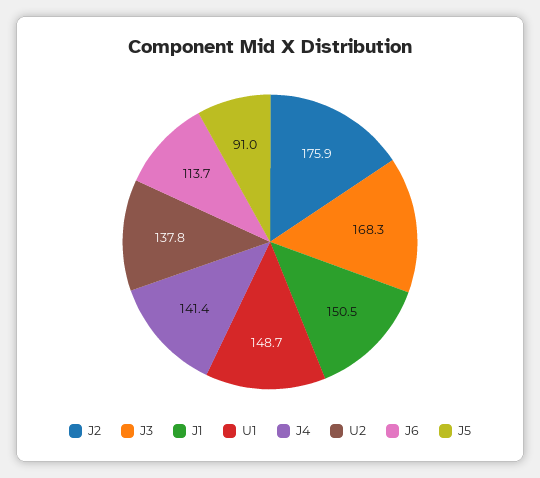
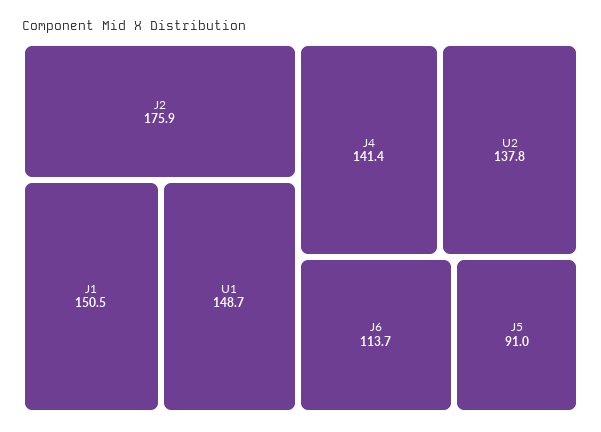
J3: 168.3 -> none

